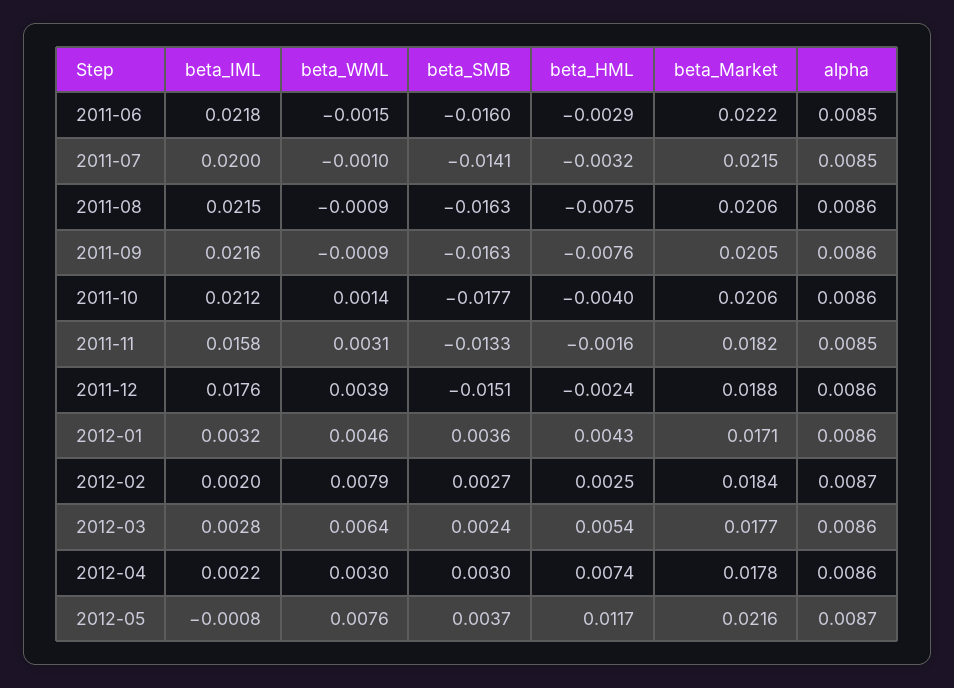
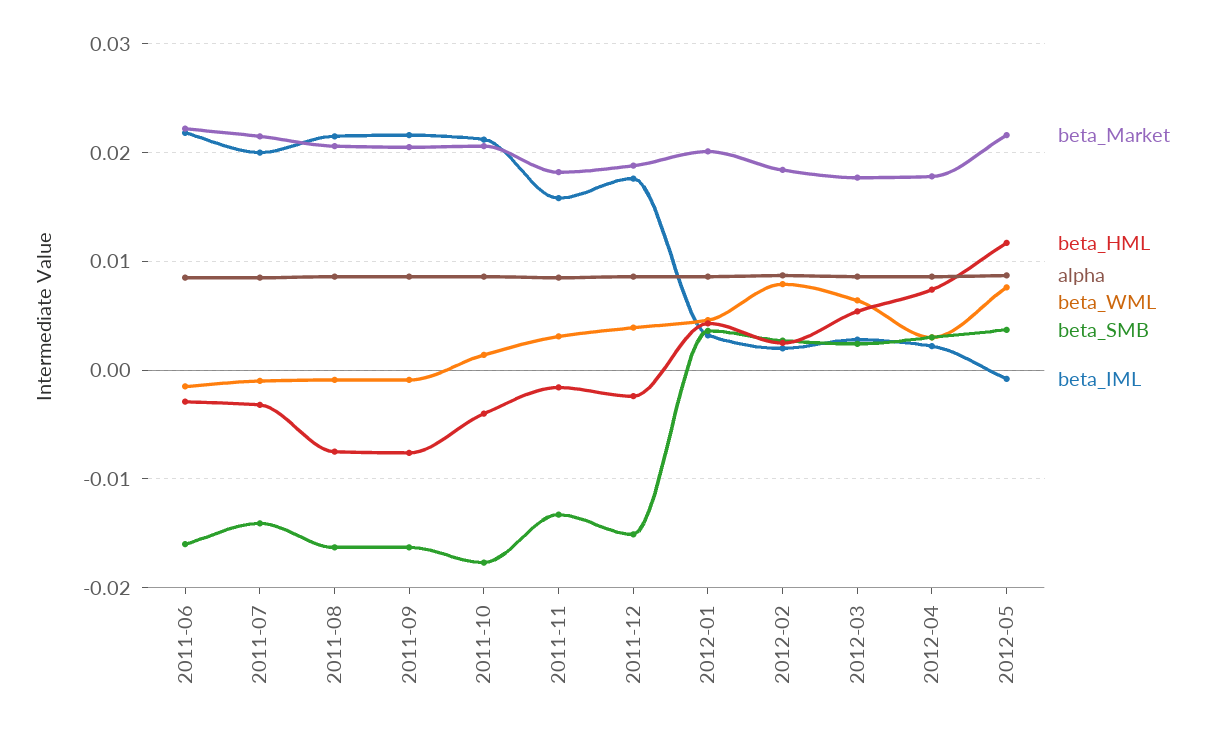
beta_Market, 2012-01: 0.0171 -> 0.02

